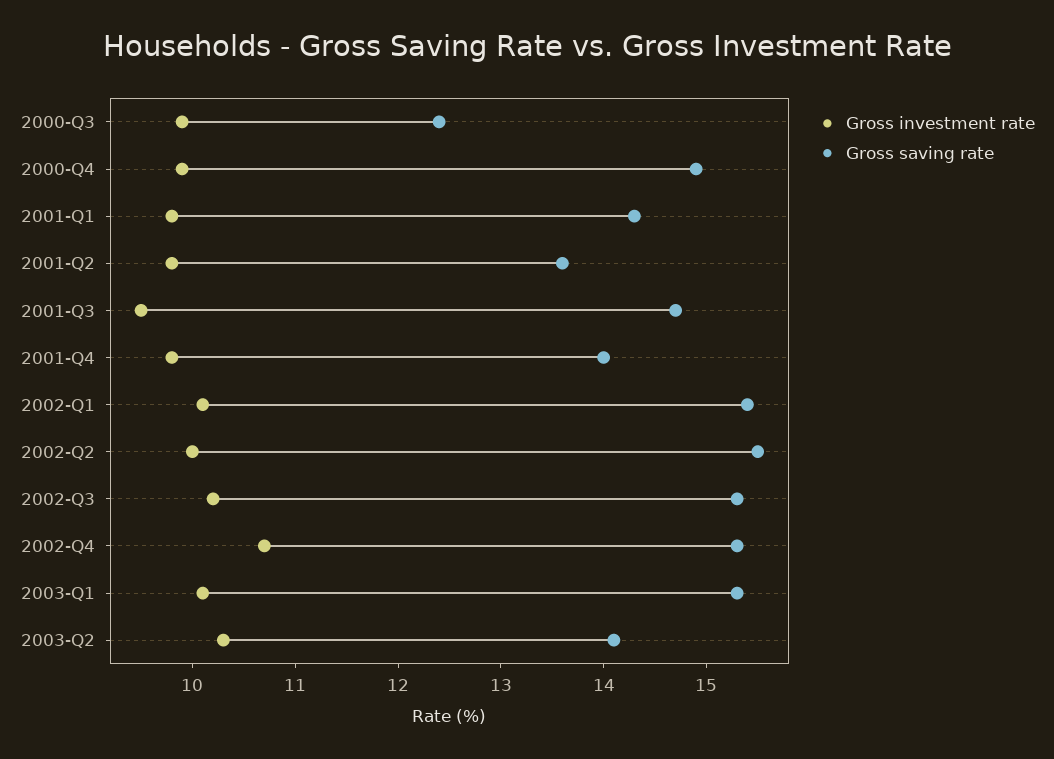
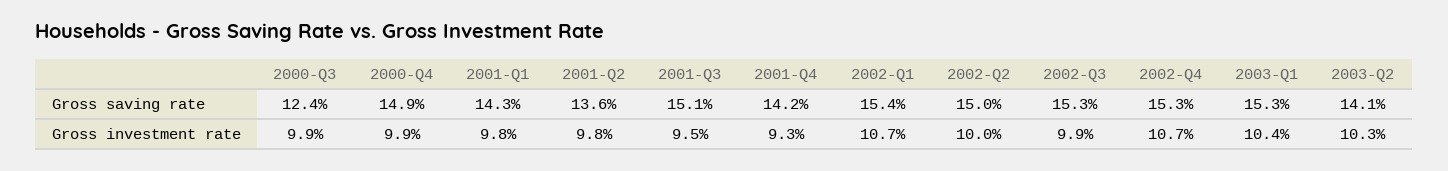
Gross saving rate, 2001-Q3: 14.7 -> 15.1
Gross investment rate, 2001-Q4: 9.8 -> 9.3
Gross saving rate, 2001-Q4: 14 -> 14.2
Gross investment rate, 2002-Q1: 10.1 -> 10.7
Gross saving rate, 2002-Q2: 15.5 -> 15
Gross investment rate, 2002-Q3: 10.2 -> 9.9
Gross investment rate, 2003-Q1: 10.1 -> 10.4

